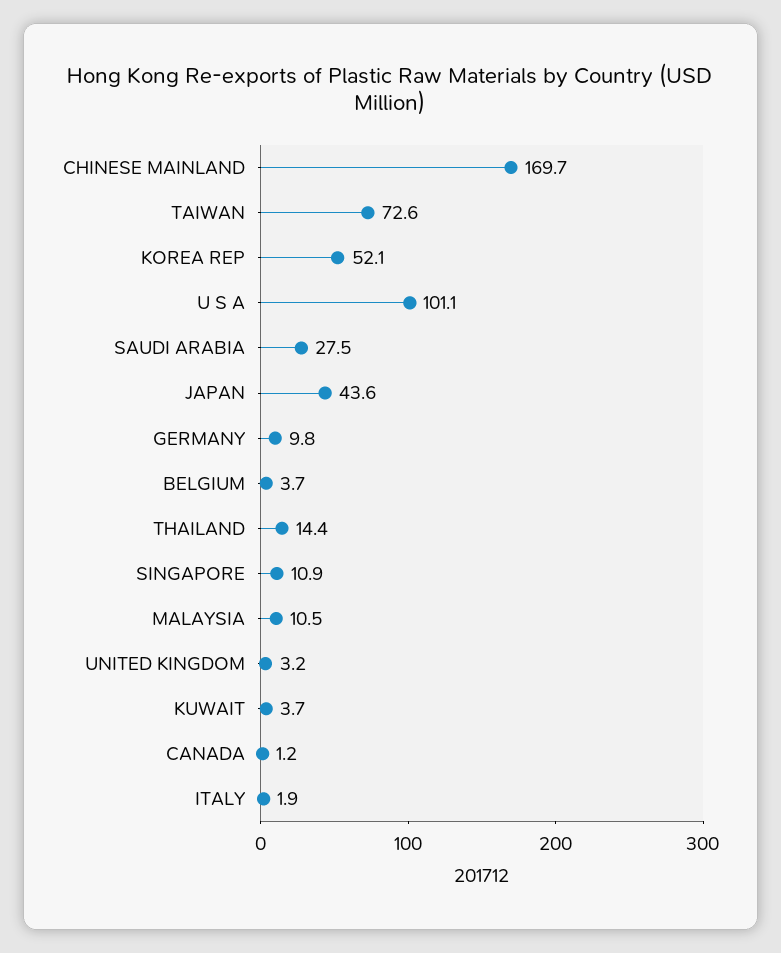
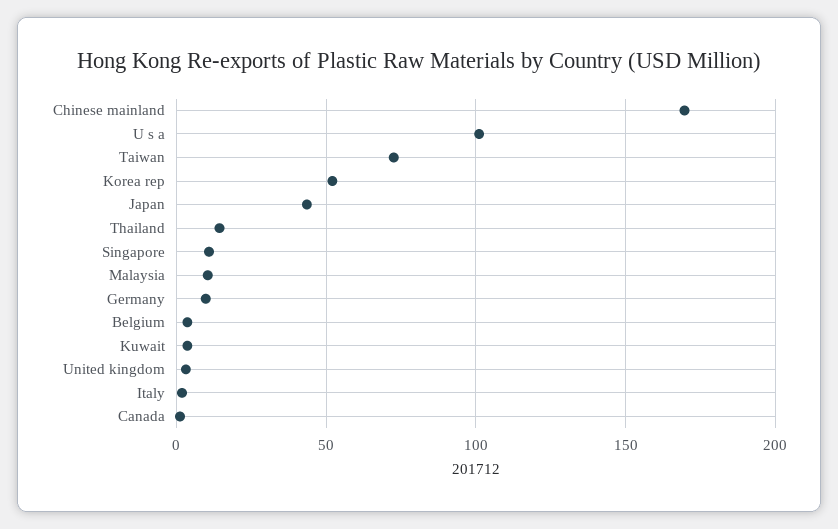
SAUDI ARABIA: 27.5 -> none

